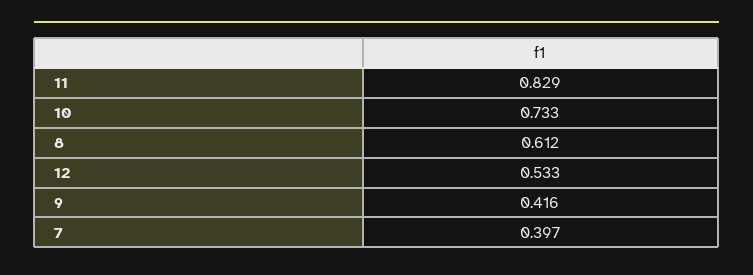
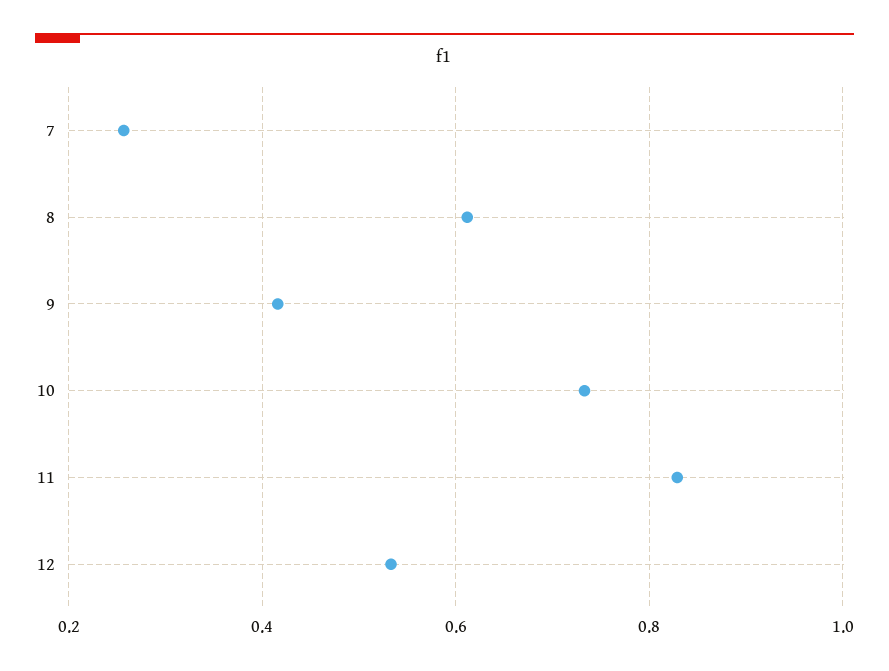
7: 0.397 -> 0.26

